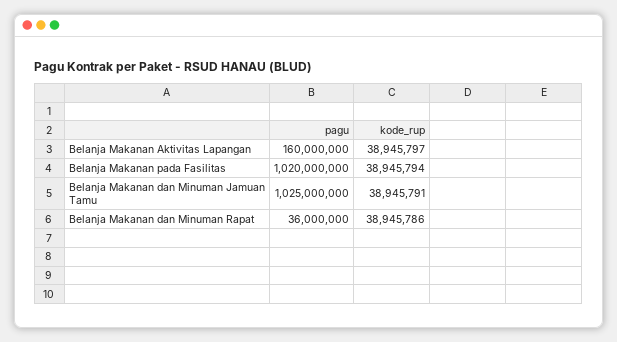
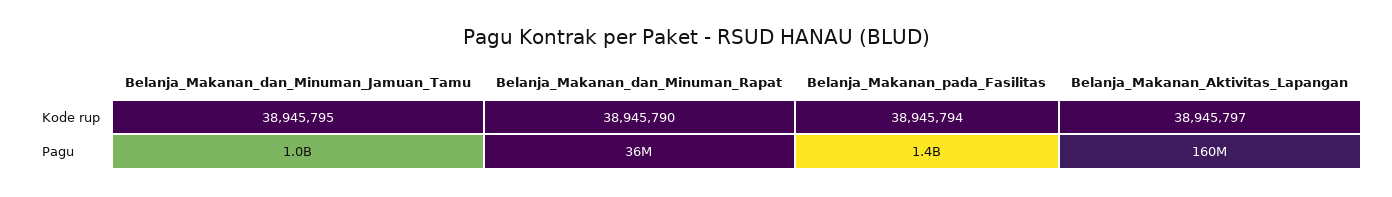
pagu, Belanja Makanan pada Fasilitas: 1020000000 -> 1400000000
kode_rup, Belanja Makanan dan Minuman Jamuan Tamu: 38945791 -> 38945795
kode_rup, Belanja Makanan dan Minuman Rapat: 38945786 -> 38945790

